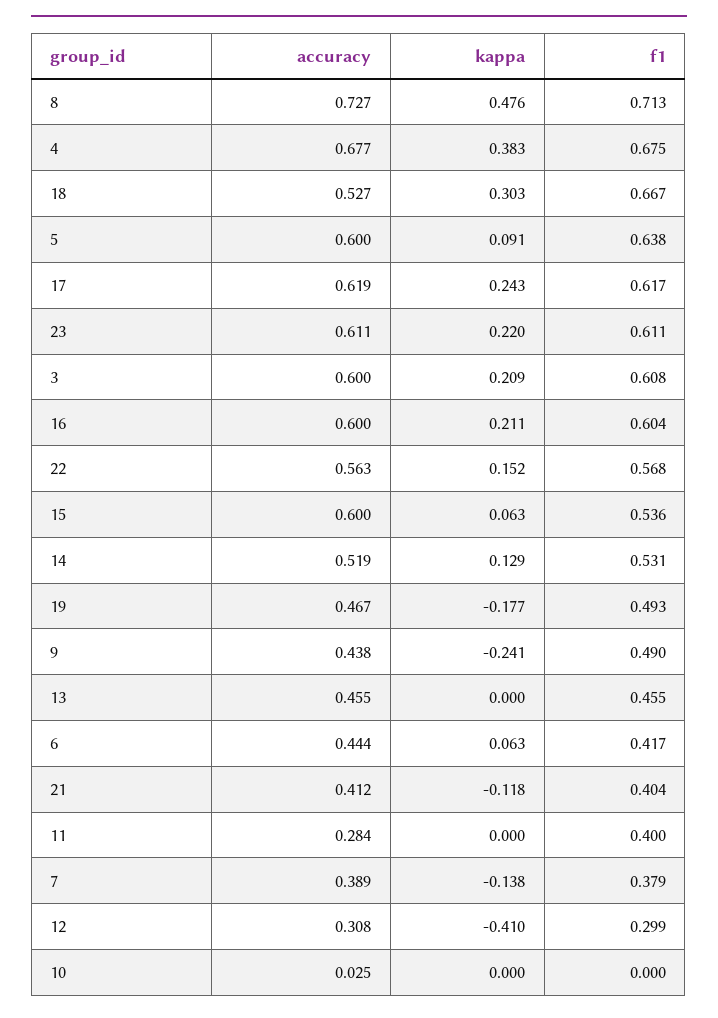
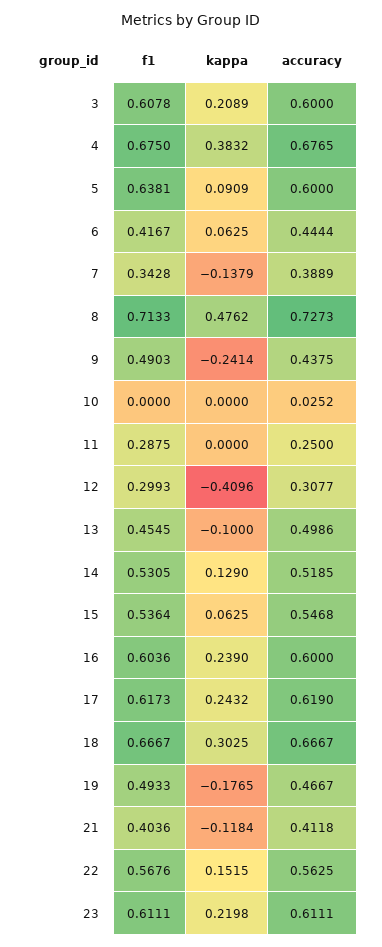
accuracy, 18: 0.527 -> 0.6667
kappa, 16: 0.211 -> 0.239
accuracy, 15: 0.6 -> 0.5468
accuracy, 13: 0.455 -> 0.4986
kappa, 13: 0 -> -0.1
accuracy, 11: 0.284 -> 0.25
f1, 11: 0.4 -> 0.2875
f1, 7: 0.379 -> 0.3428

